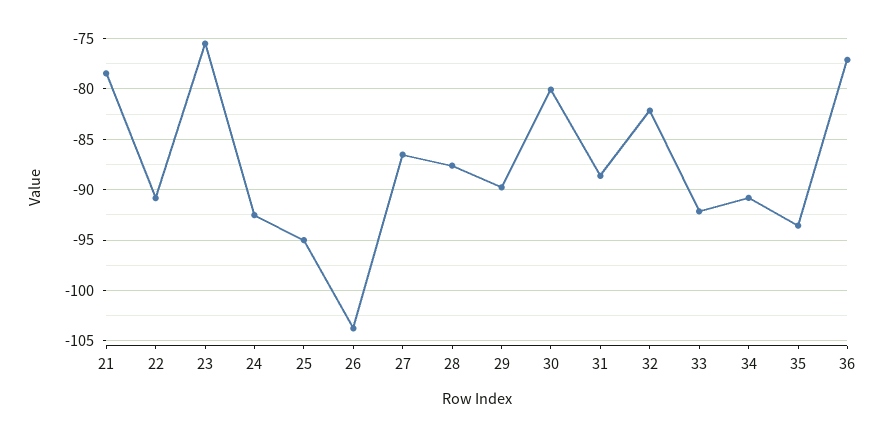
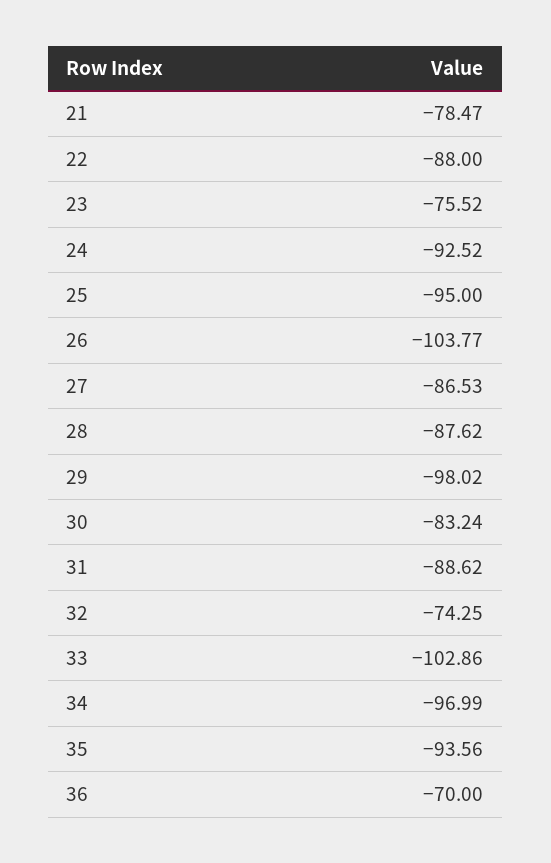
22: -91 -> -88
29: -90 -> -98.02
30: -80 -> -83.24
32: -82 -> -74.25
33: -92 -> -102.86
34: -91 -> -96.99
36: -77 -> -70

